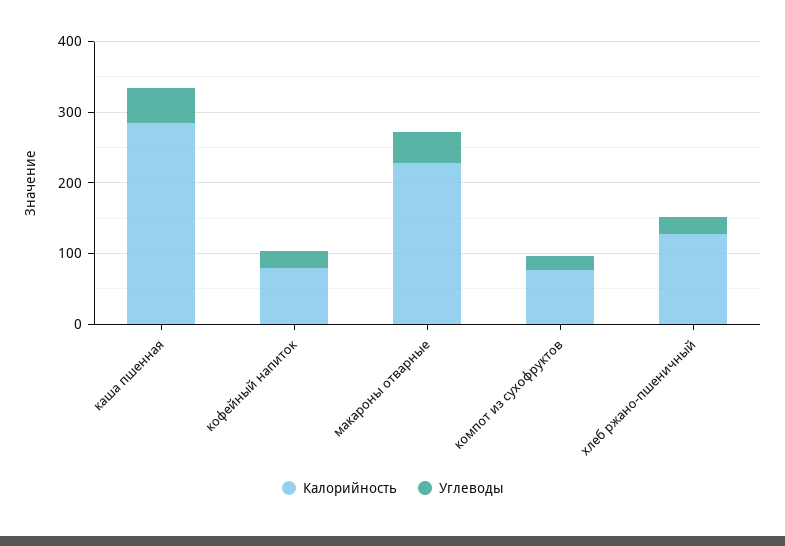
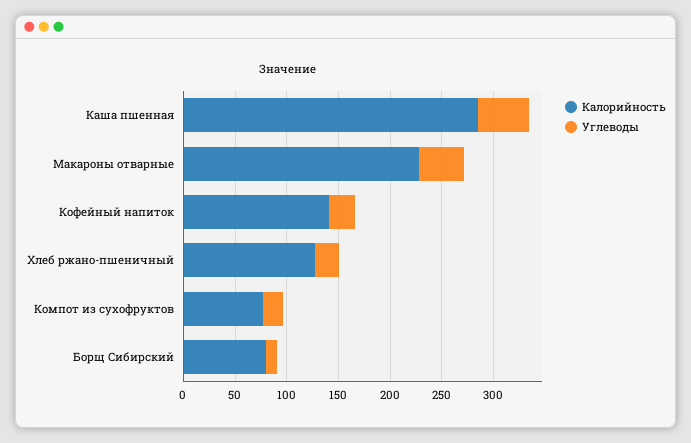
Калорийность, кофейный напиток: 80 -> 140
Калорийность, Борщ Сибирский: none -> 80
Углеводы, Борщ Сибирский: none -> 10

